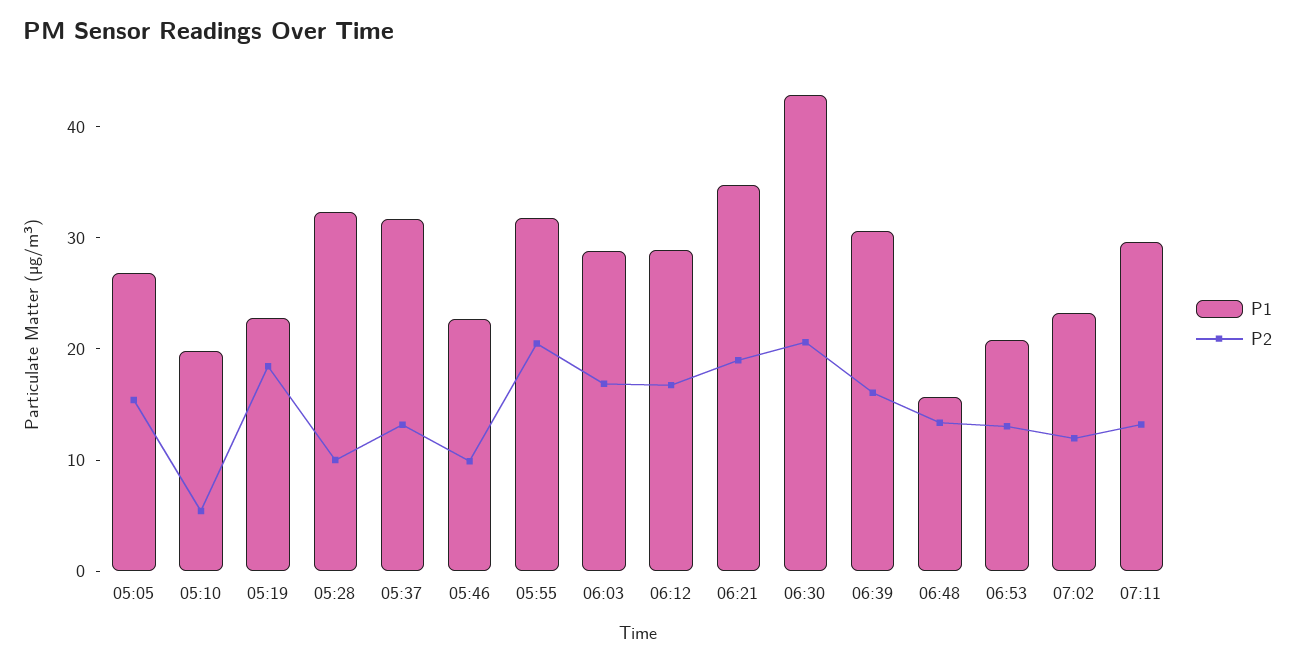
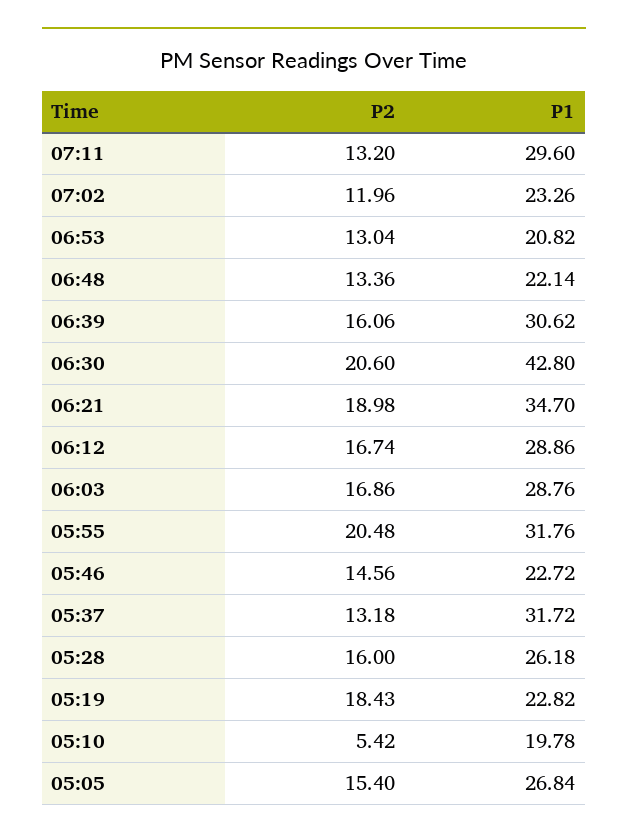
P1, 05:28: 32 -> 26.18
P2, 05:28: 10 -> 16
P2, 05:46: 10 -> 14.56
P1, 06:48: 16 -> 22.14

